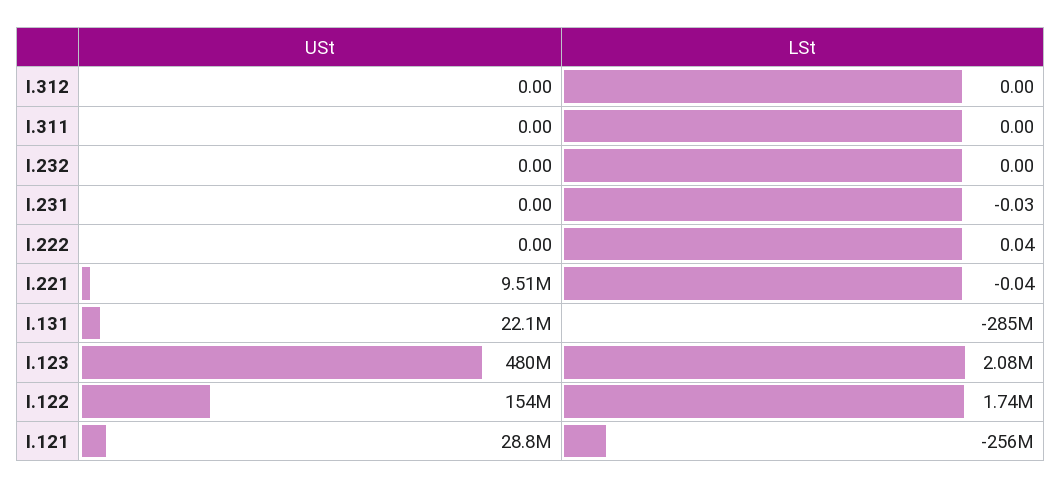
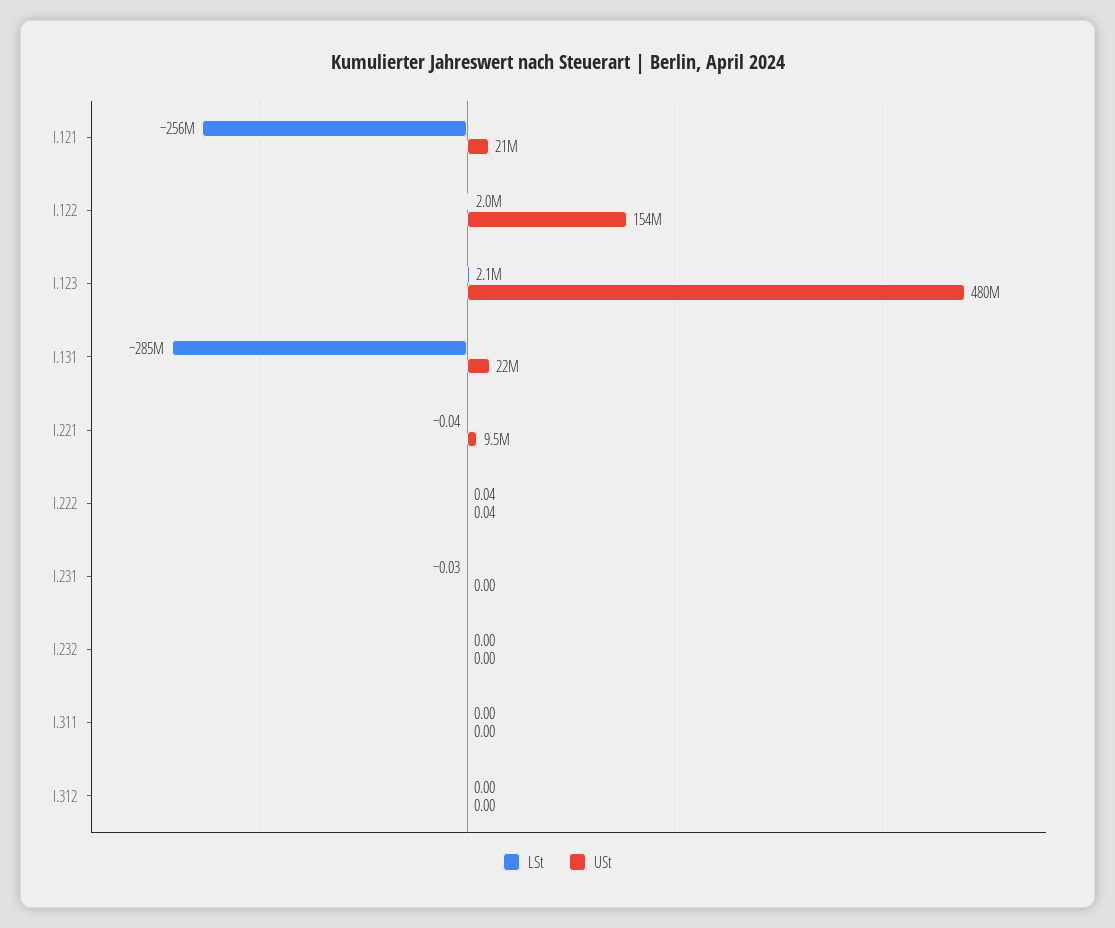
USt, I.222: 0 -> 0.04
LSt, I.122: 1740000 -> 2000000
USt, I.121: 28800000 -> 21000000

